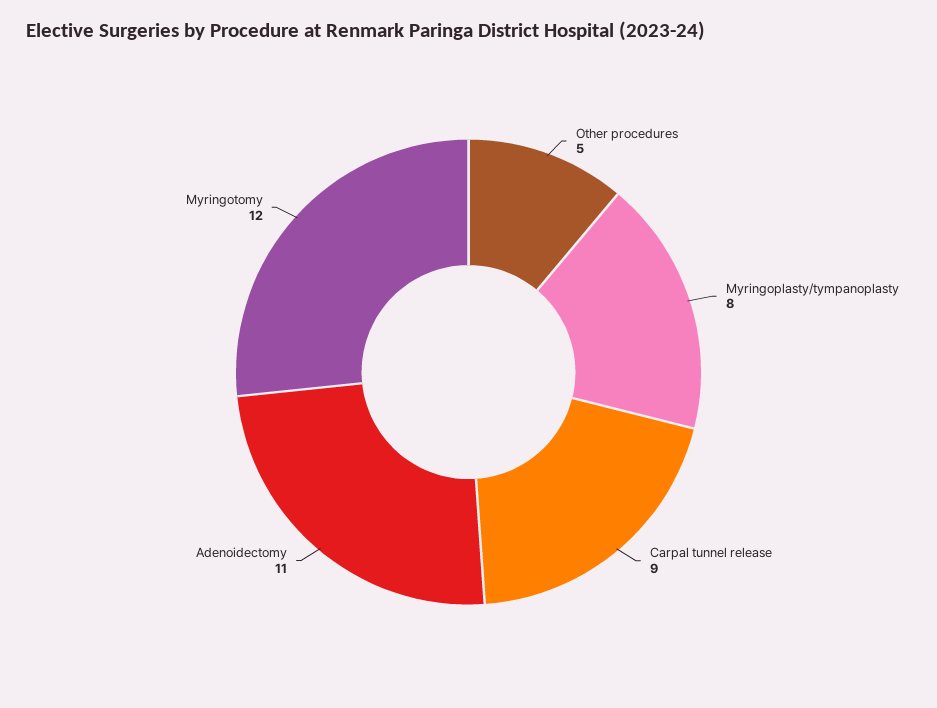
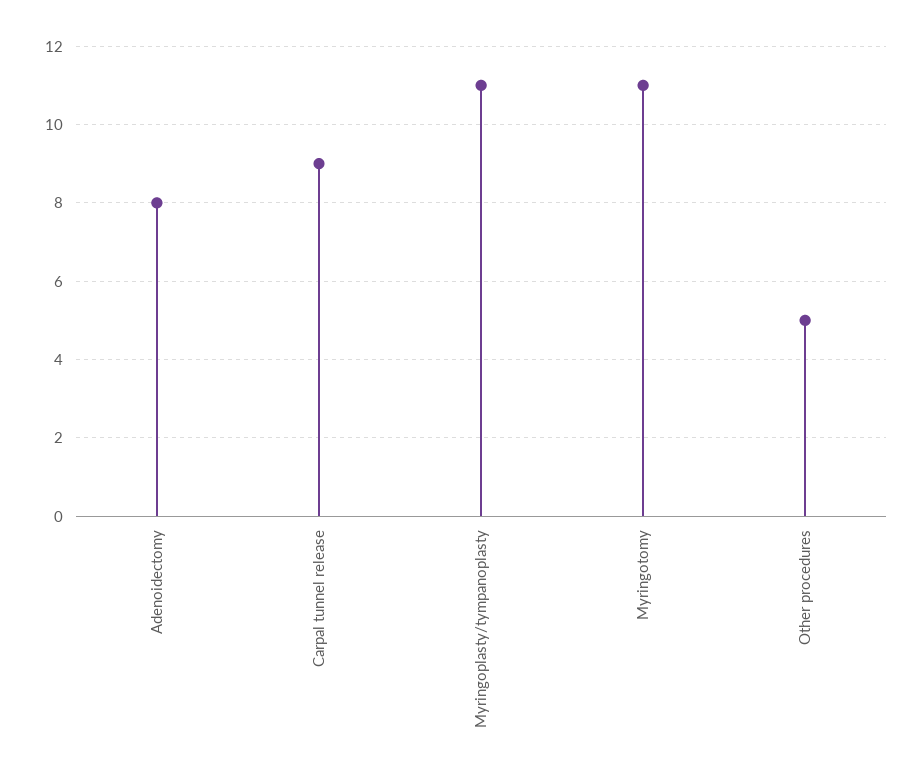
Myringoplasty/tympanoplasty: 8 -> 11
Adenoidectomy: 11 -> 8
Myringotomy: 12 -> 11

